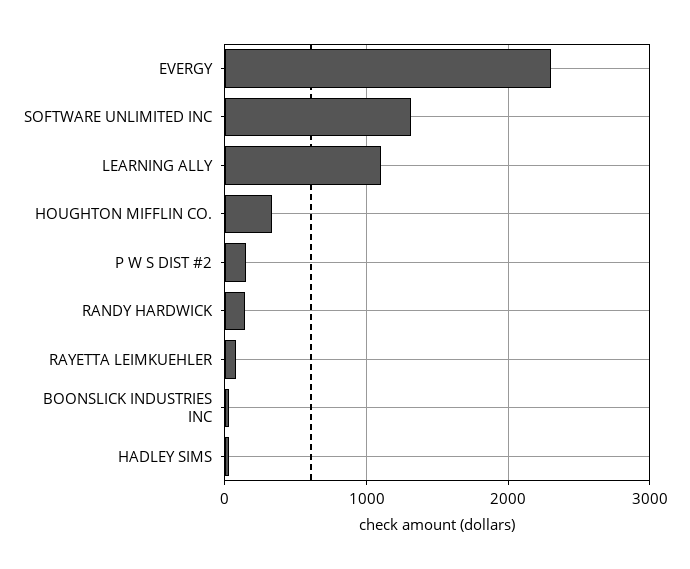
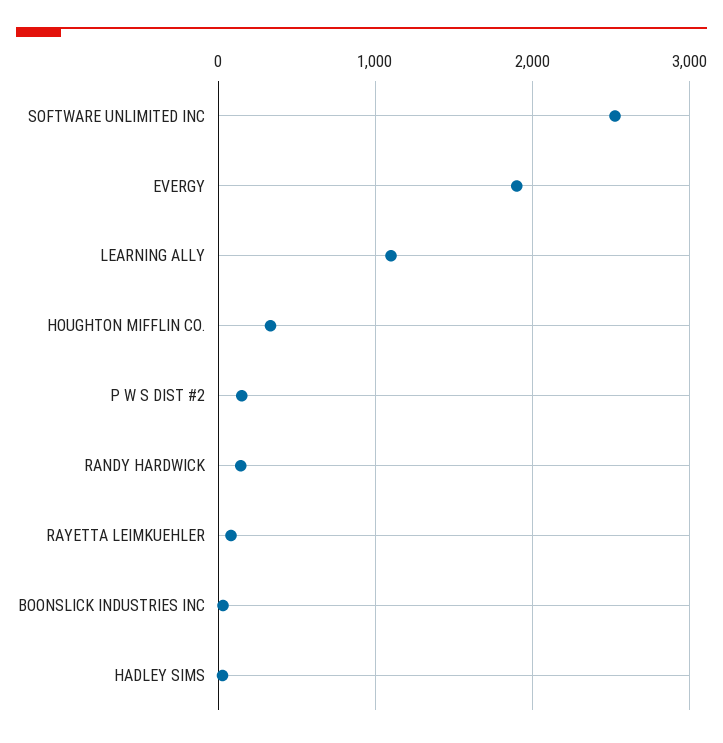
EVERGY: 2300 -> 1900
SOFTWARE UNLIMITED INC: 1300 -> 2500

